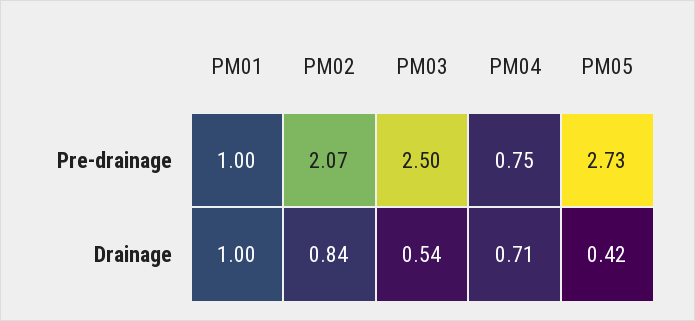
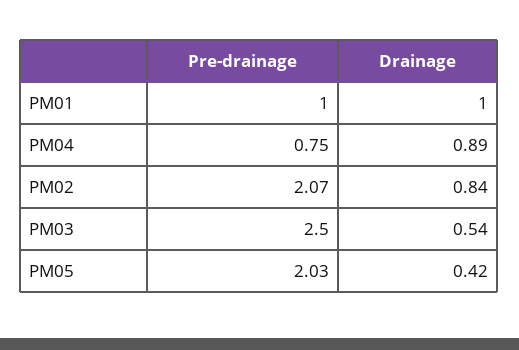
PM05, Pre-drainage: 2.73 -> 2.03
PM04, Drainage: 0.71 -> 0.89

